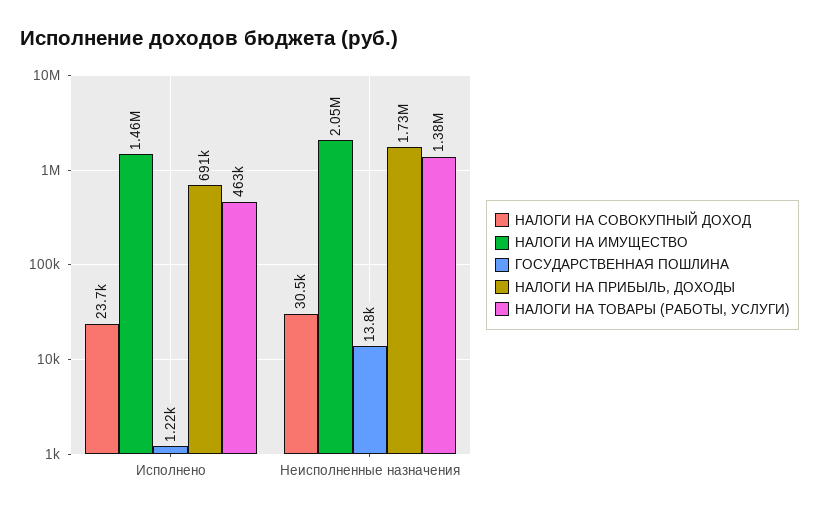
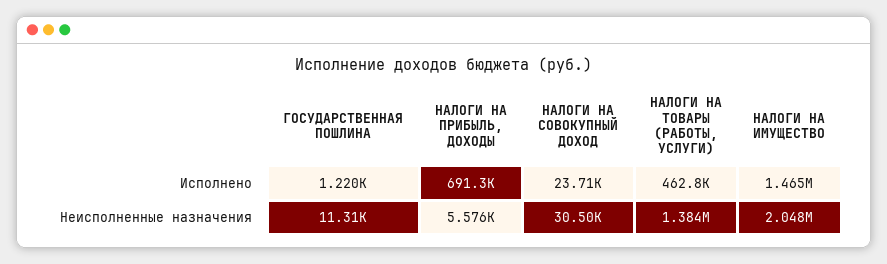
ГОСУДАРСТВЕННАЯ ПОШЛИНА, Неисполненные назначения: 13800 -> 11310
НАЛОГИ НА ПРИБЫЛЬ, ДОХОДЫ, Неисполненные назначения: 1730000 -> 5576

